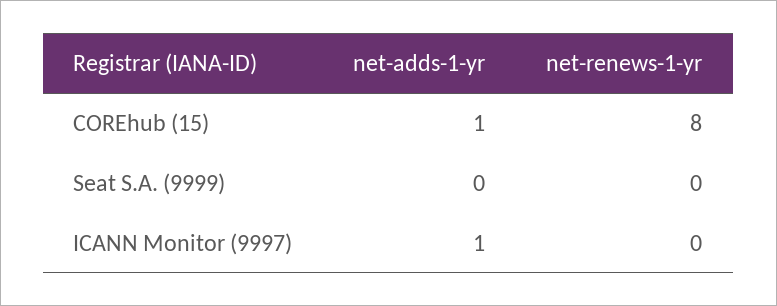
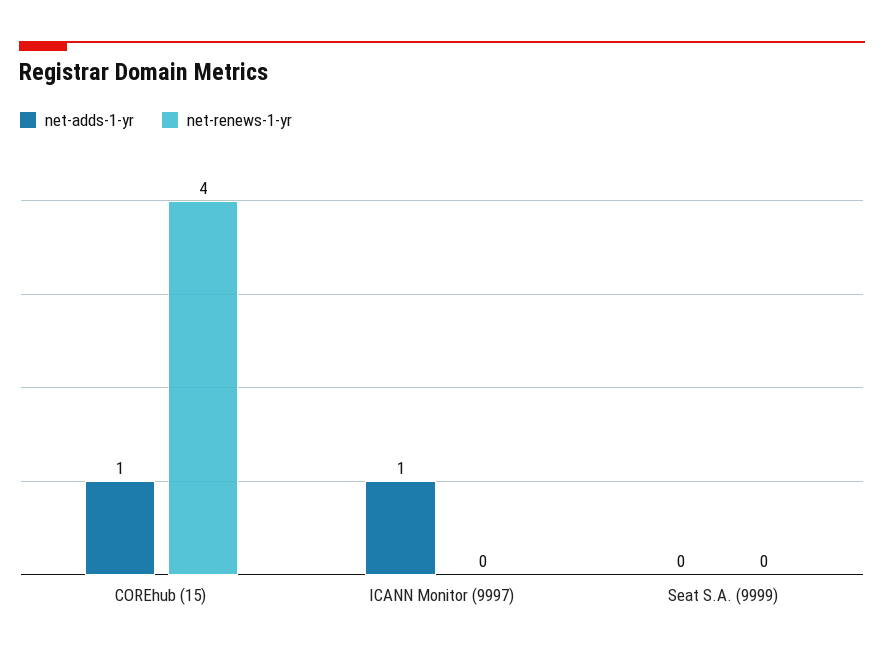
net-renews-1-yr, COREhub (15): 8 -> 4

